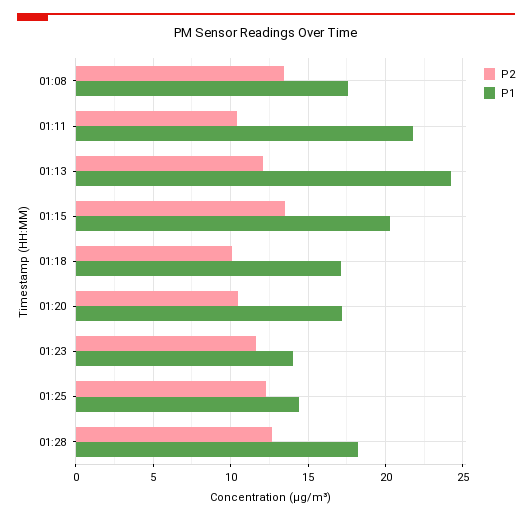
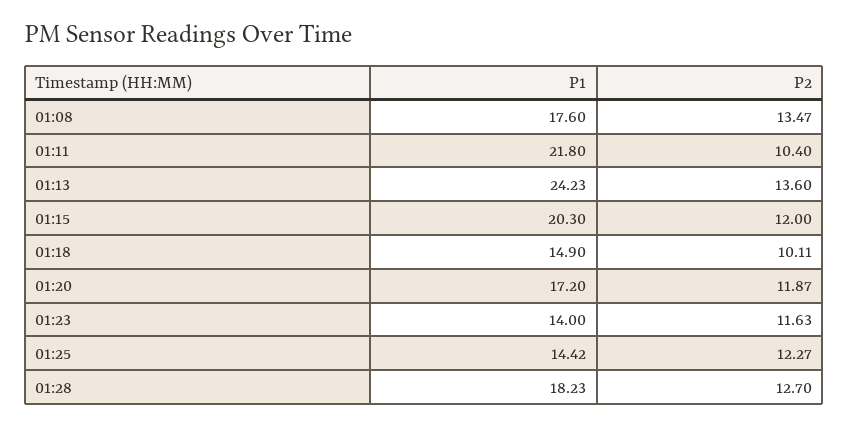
P2, 01:13: 12 -> 13.6
P2, 01:15: 13.5 -> 12
P1, 01:18: 17 -> 14.9
P2, 01:20: 10.5 -> 11.87

